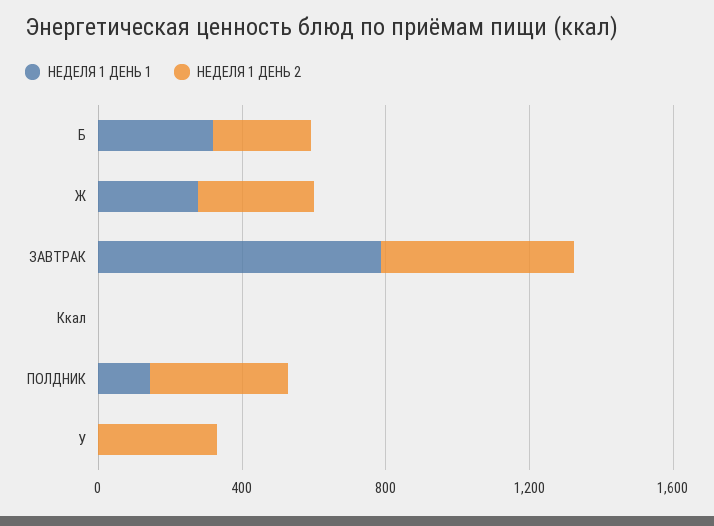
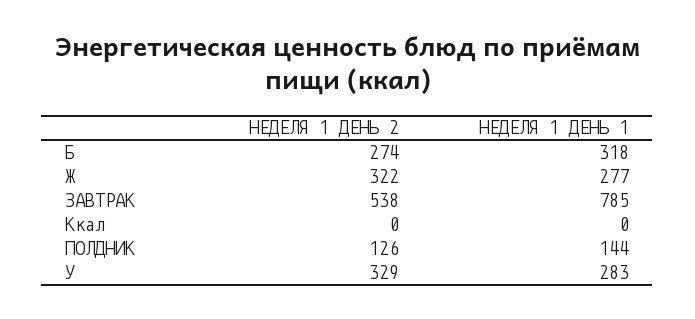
НЕДЕЛЯ 1 ДЕНЬ 2, ПОЛДНИК: 400 -> 126
НЕДЕЛЯ 1 ДЕНЬ 1, У: 0 -> 283

